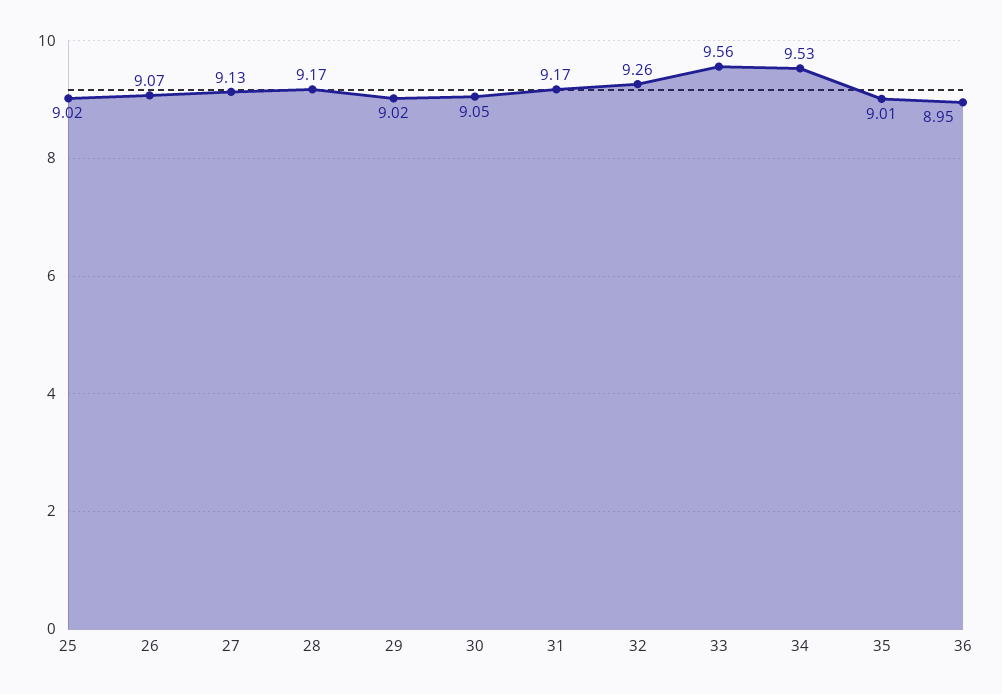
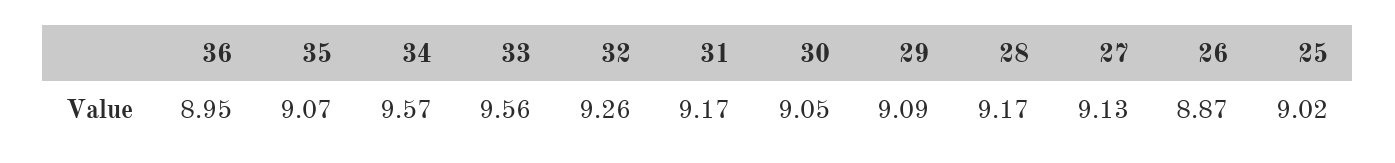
26: 9.07 -> 8.87
29: 9.02 -> 9.09
34: 9.53 -> 9.57
35: 9.01 -> 9.07

